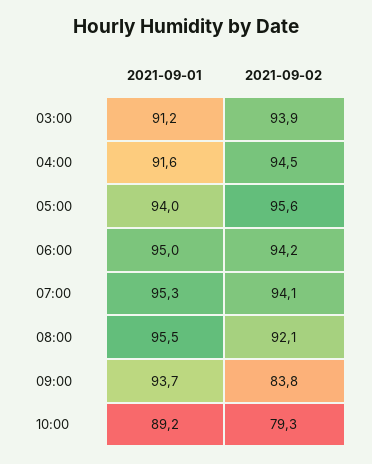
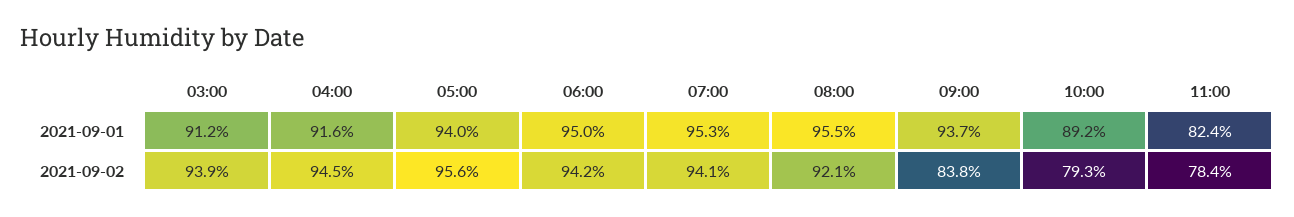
2021-09-01, 11:00: none -> 82.4
2021-09-02, 11:00: none -> 78.4

